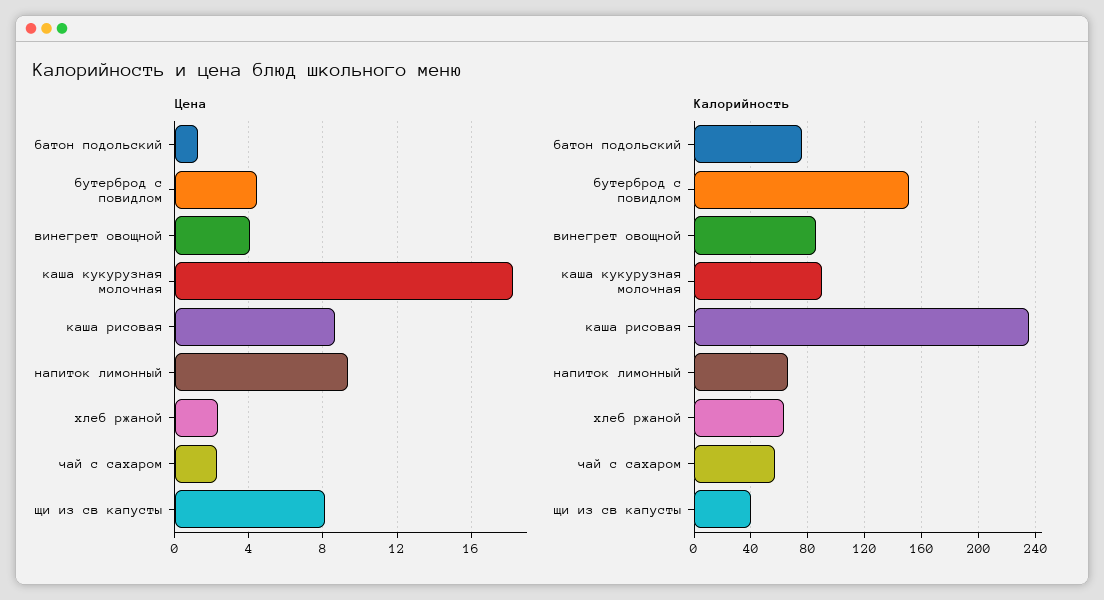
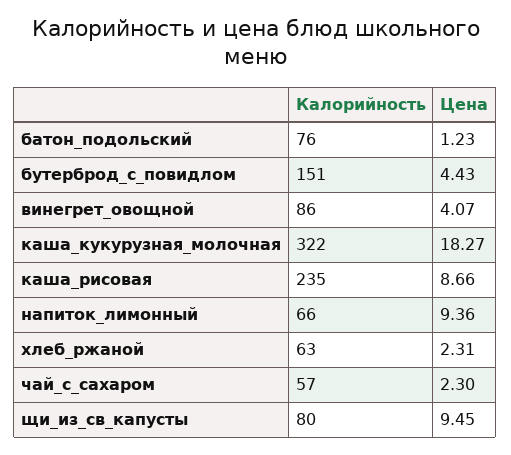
Цена, щи из св капусты: 8 -> 9.45
Калорийность, каша кукурузная молочная: 90 -> 322
Калорийность, щи из св капусты: 40 -> 80

